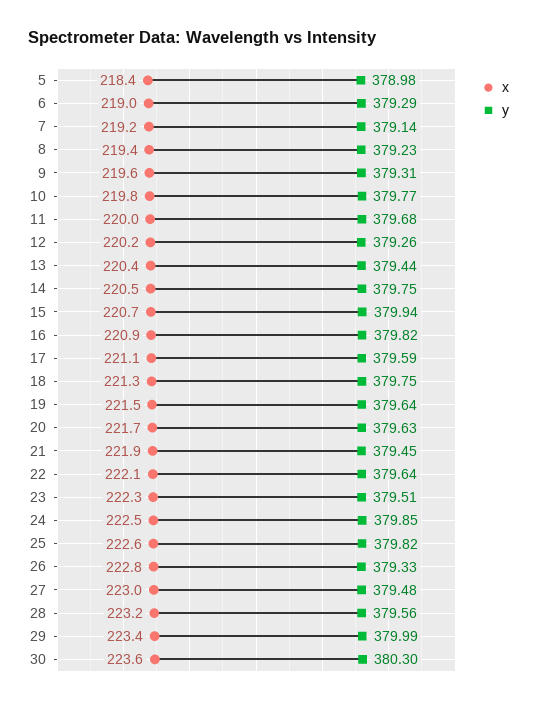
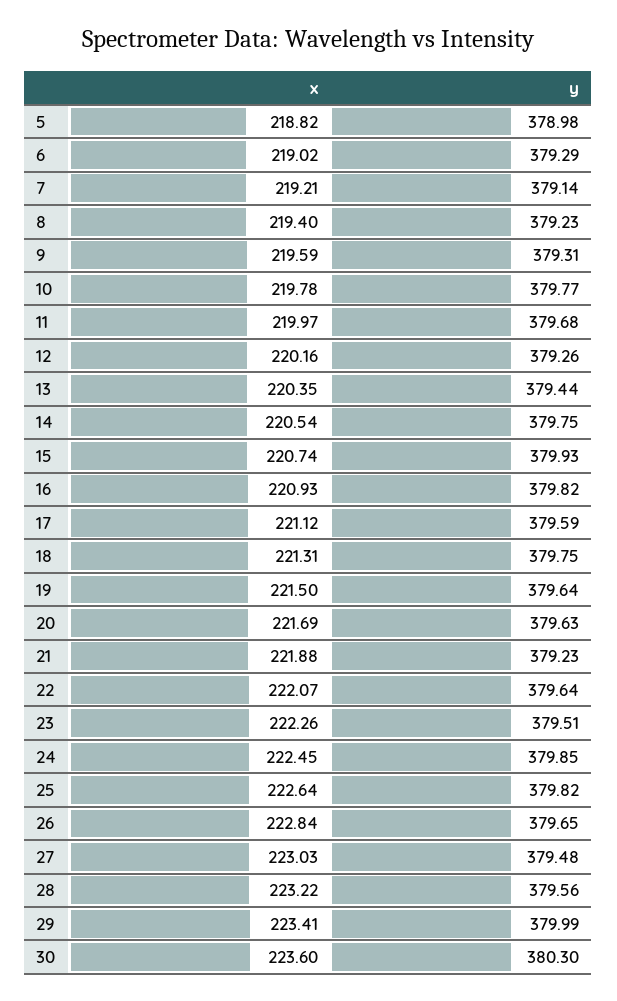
x, 5: 218.4 -> 218.82
y, 15: 379.94 -> 379.93
y, 21: 379.45 -> 379.23
y, 26: 379.33 -> 379.65

